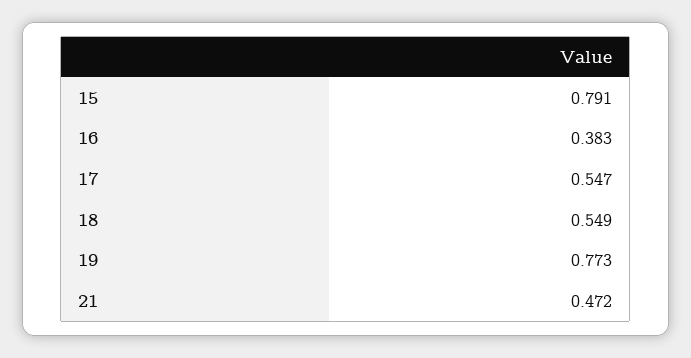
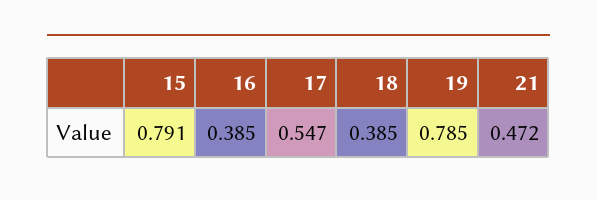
16: 0.383 -> 0.385
18: 0.549 -> 0.385
19: 0.773 -> 0.785

